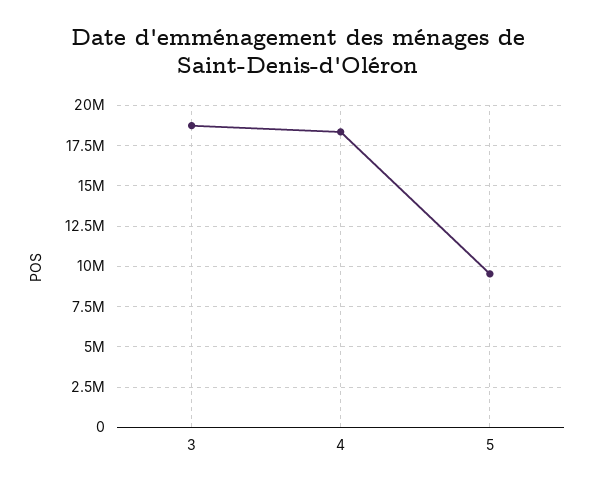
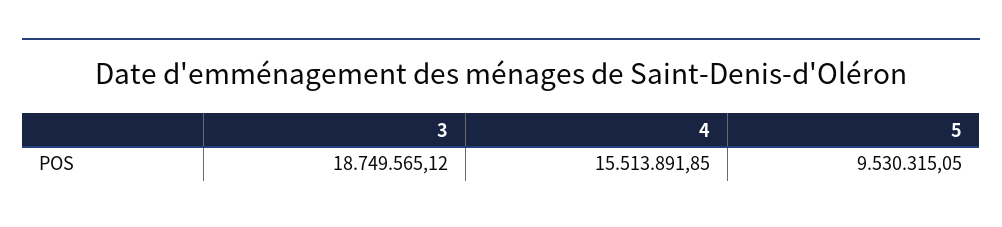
4: 18500000 -> 15513891.85

